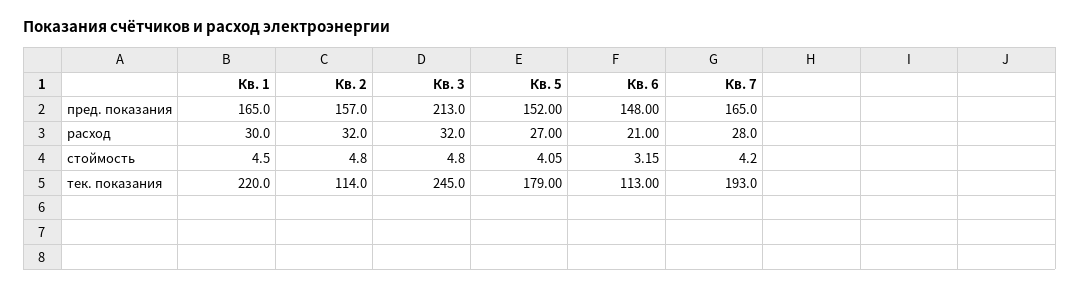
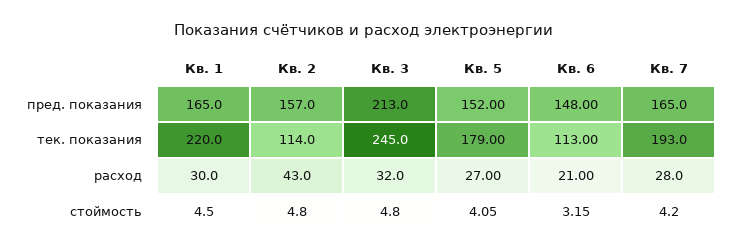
Кв. 2, расход: 32 -> 43

